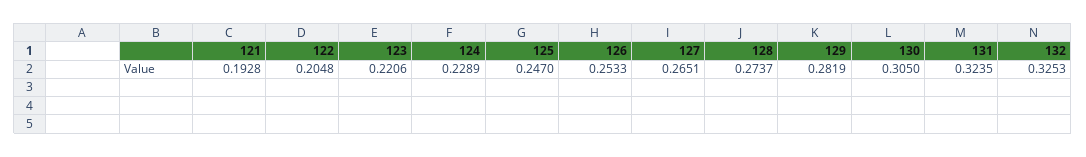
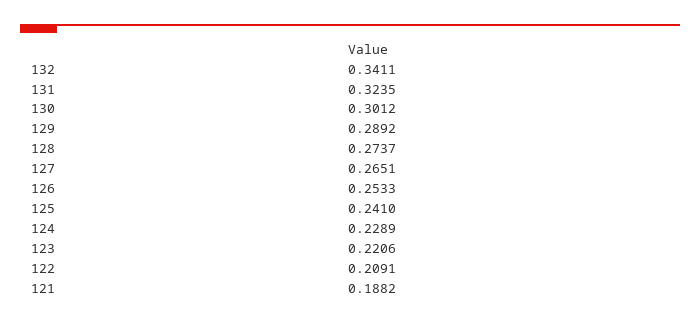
121: 0.1928 -> 0.1882
122: 0.2048 -> 0.2091
125: 0.247 -> 0.241
129: 0.2819 -> 0.2892
130: 0.305 -> 0.3012
132: 0.3253 -> 0.3411

